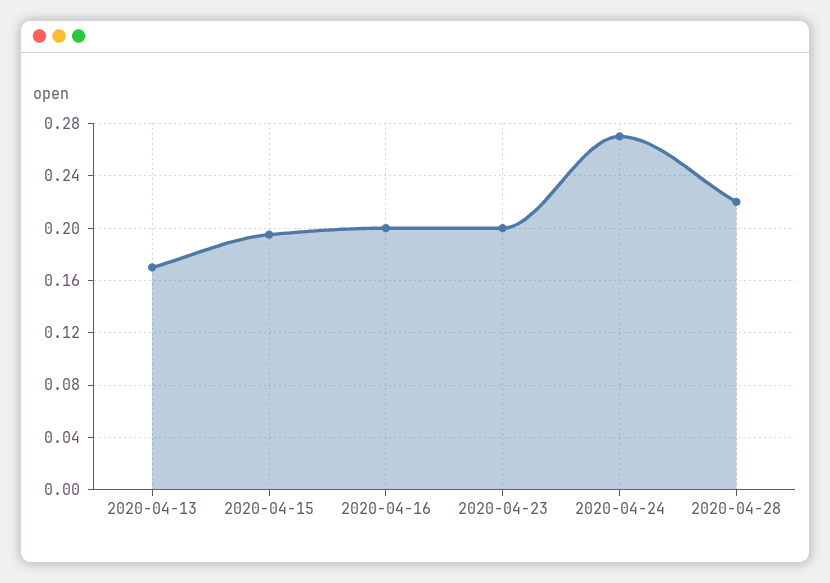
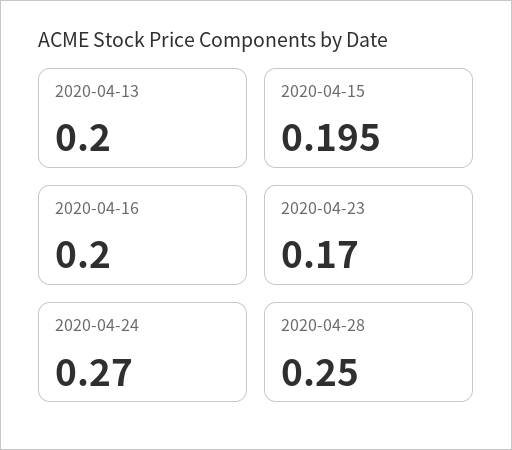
2020-04-13: 0.17 -> 0.2
2020-04-23: 0.2 -> 0.17
2020-04-28: 0.22 -> 0.25

